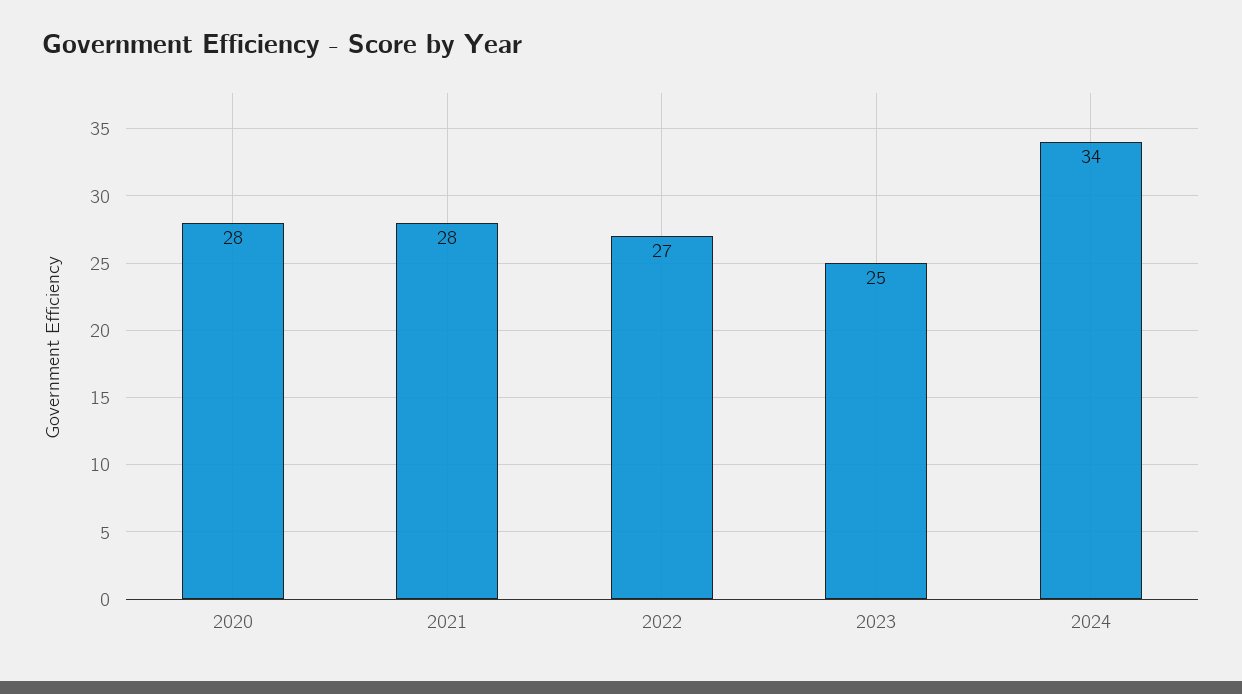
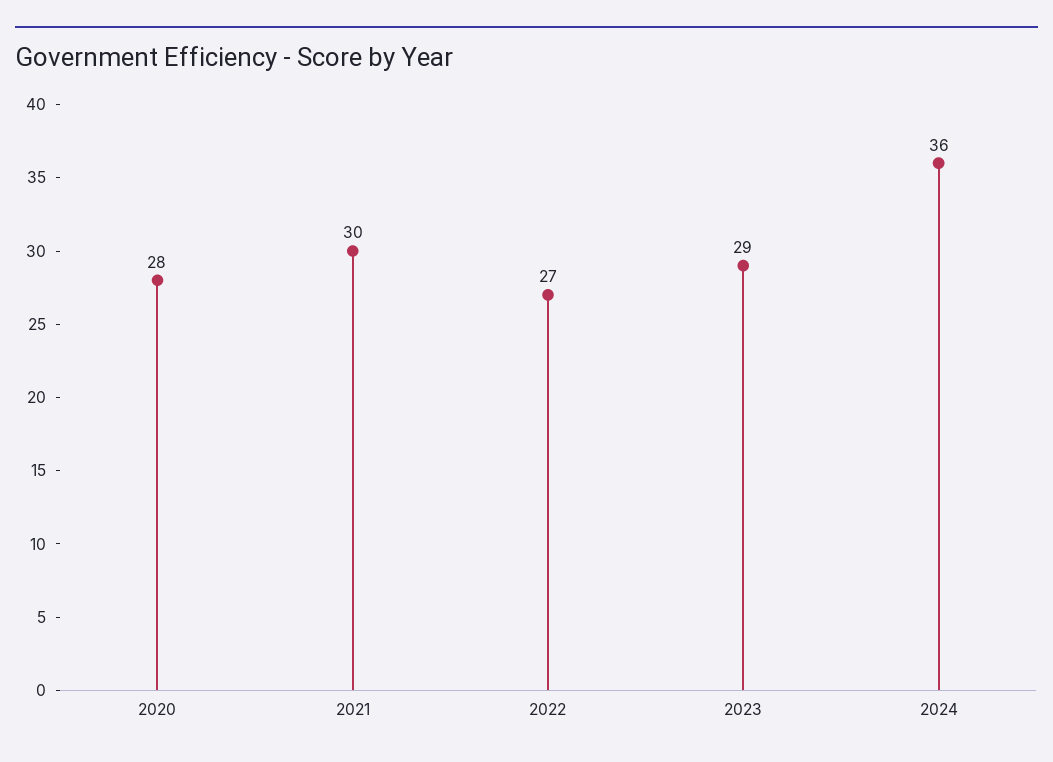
2021: 28 -> 30
2023: 25 -> 29
2024: 34 -> 36

